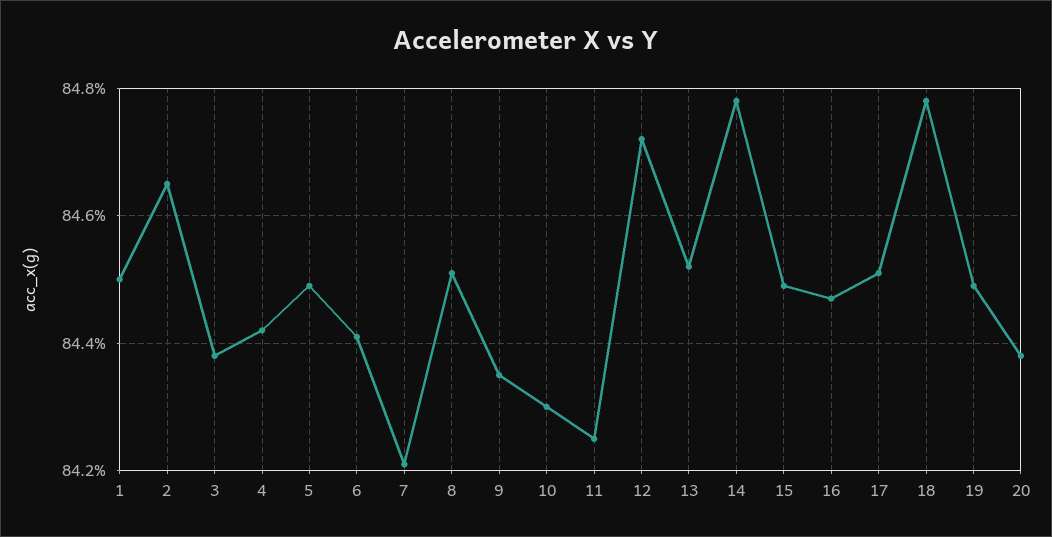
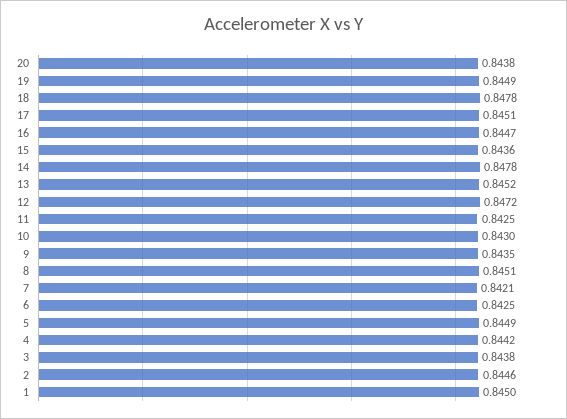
2: 0.8465 -> 0.8446
6: 0.844 -> 0.8425
15: 0.845 -> 0.8436

